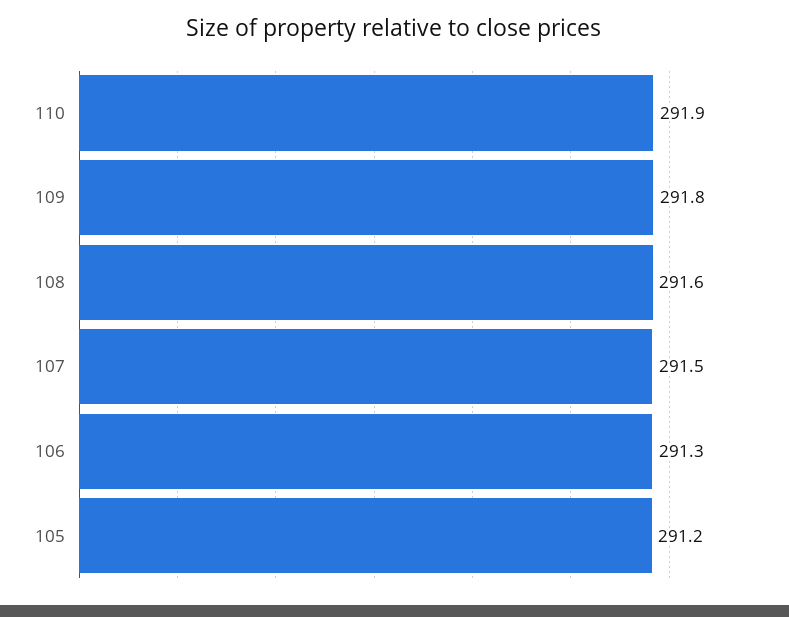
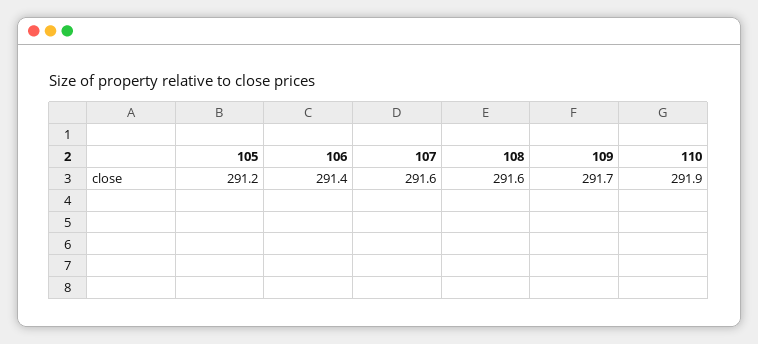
109: 291.8 -> 291.7
107: 291.5 -> 291.6
106: 291.3 -> 291.4

